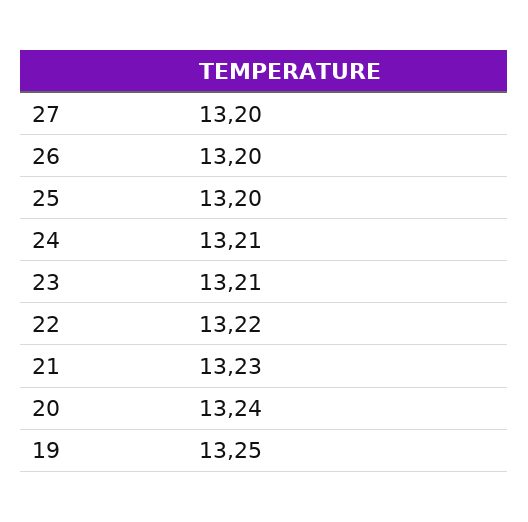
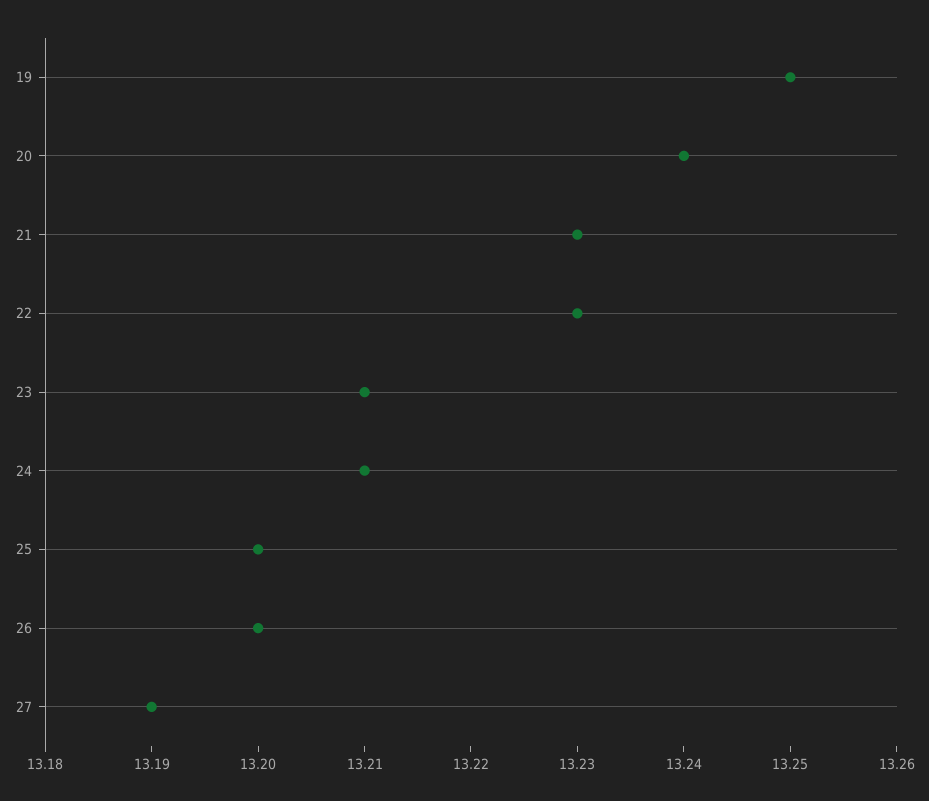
27: 13.2 -> 13.19
22: 13.22 -> 13.23

